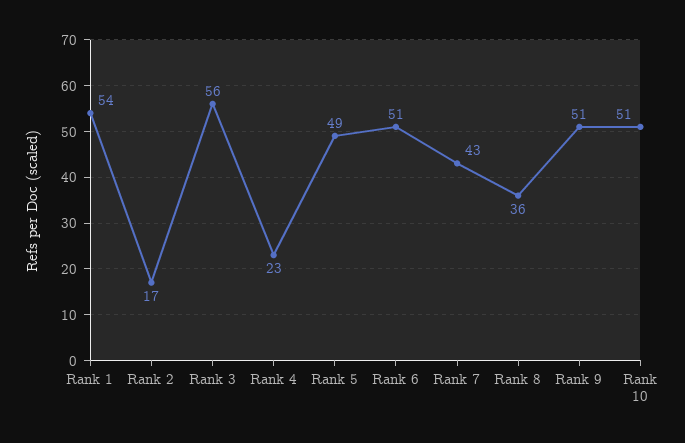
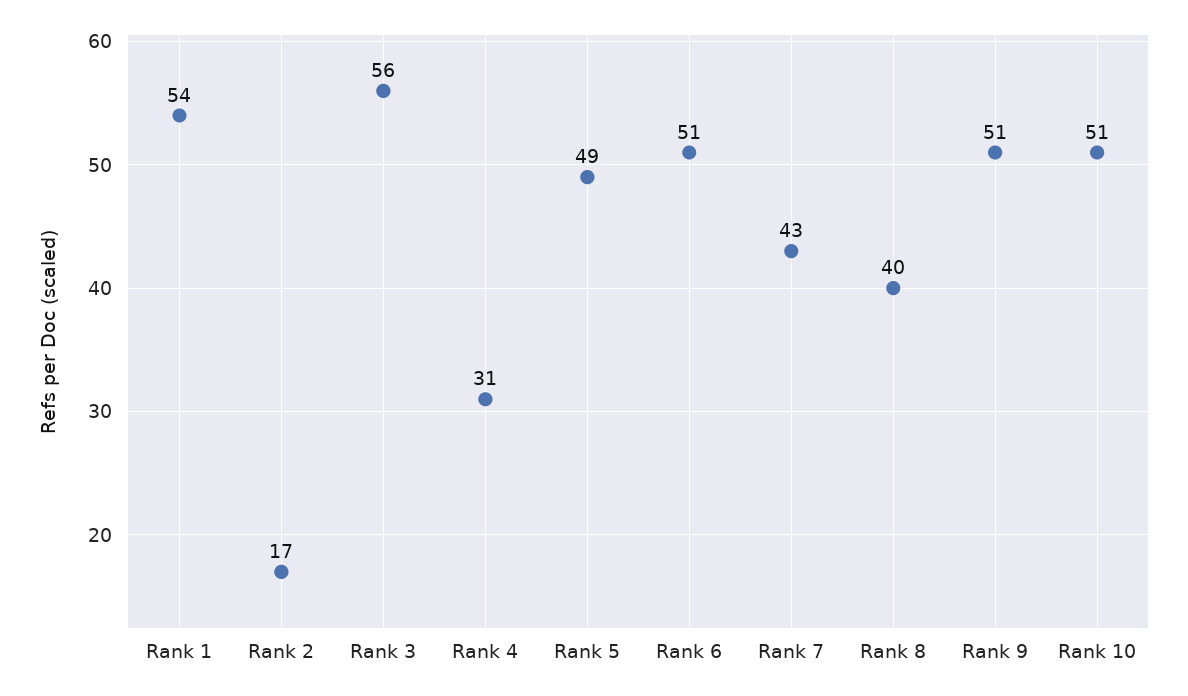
Rank 4: 23 -> 31
Rank 8: 36 -> 40

